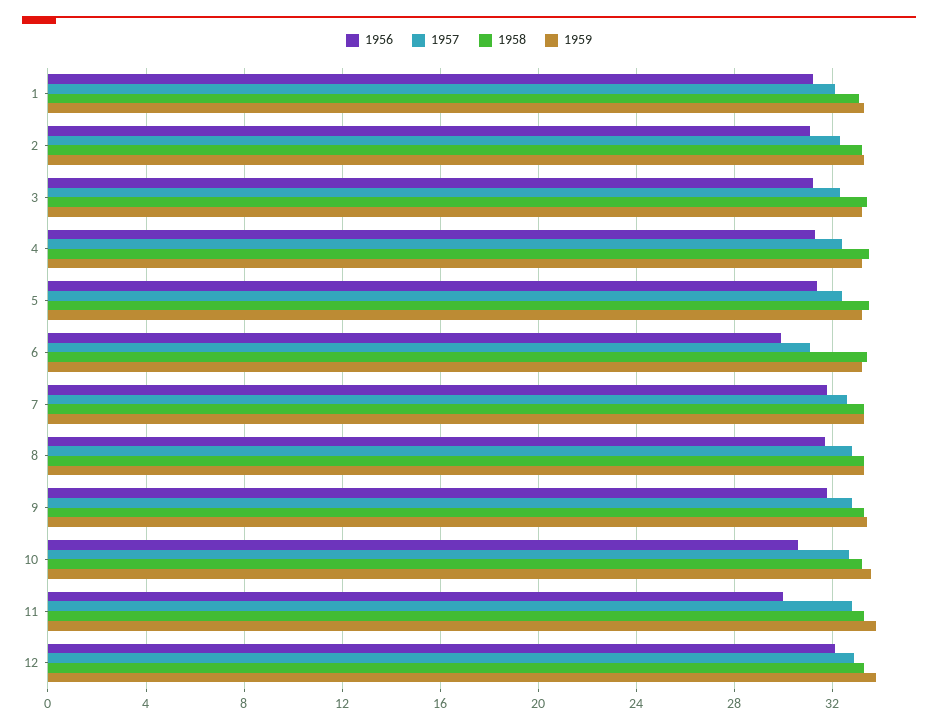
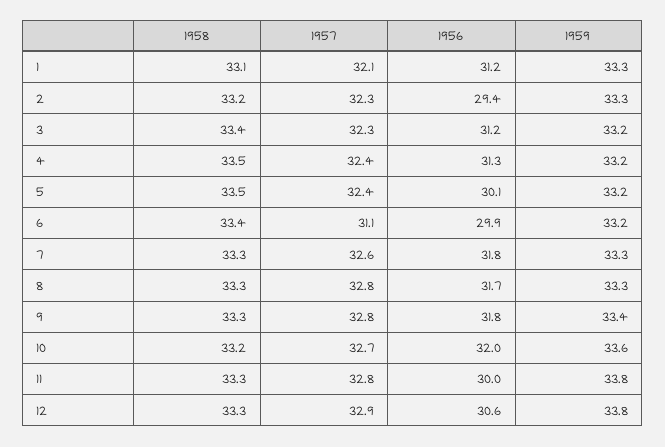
1956, 2: 31 -> 29.4
1956, 5: 31.5 -> 30.1
1956, 10: 30.5 -> 32
1956, 12: 32 -> 30.6

